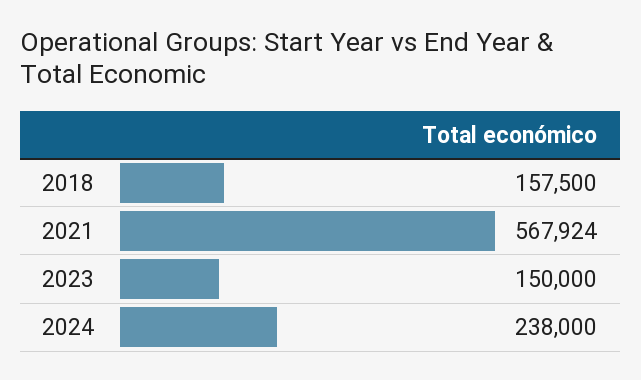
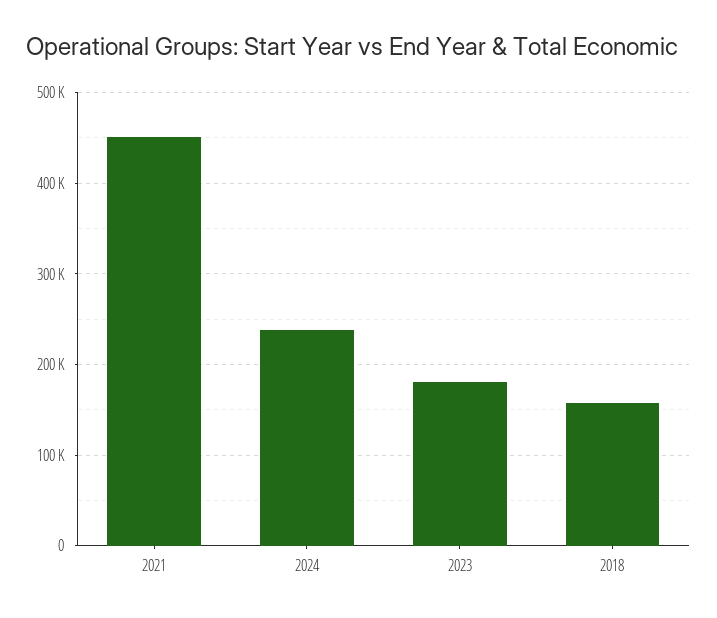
2021: 567924 -> 450000
2023: 150000 -> 180000

